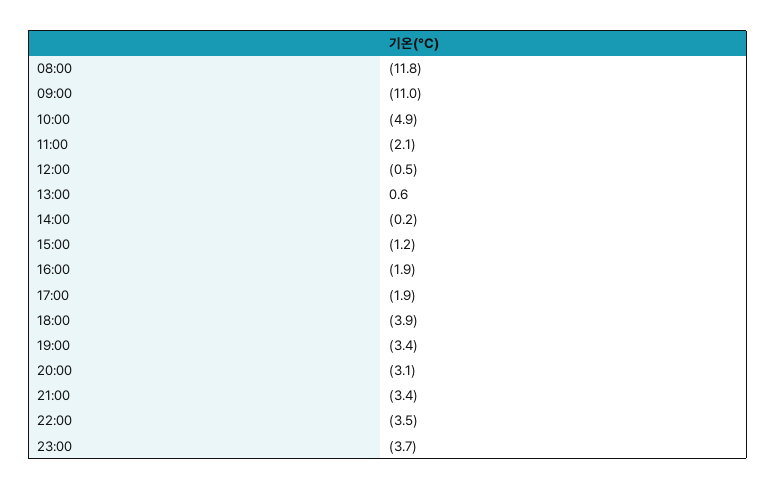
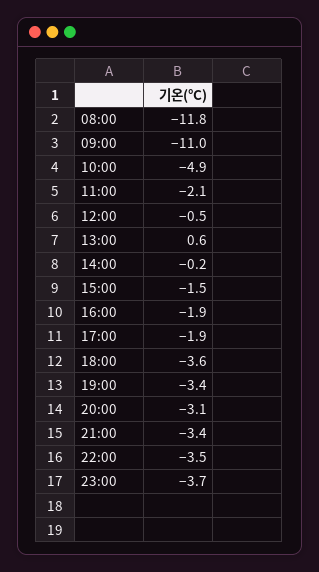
15:00: -1.2 -> -1.5
18:00: -3.9 -> -3.6

